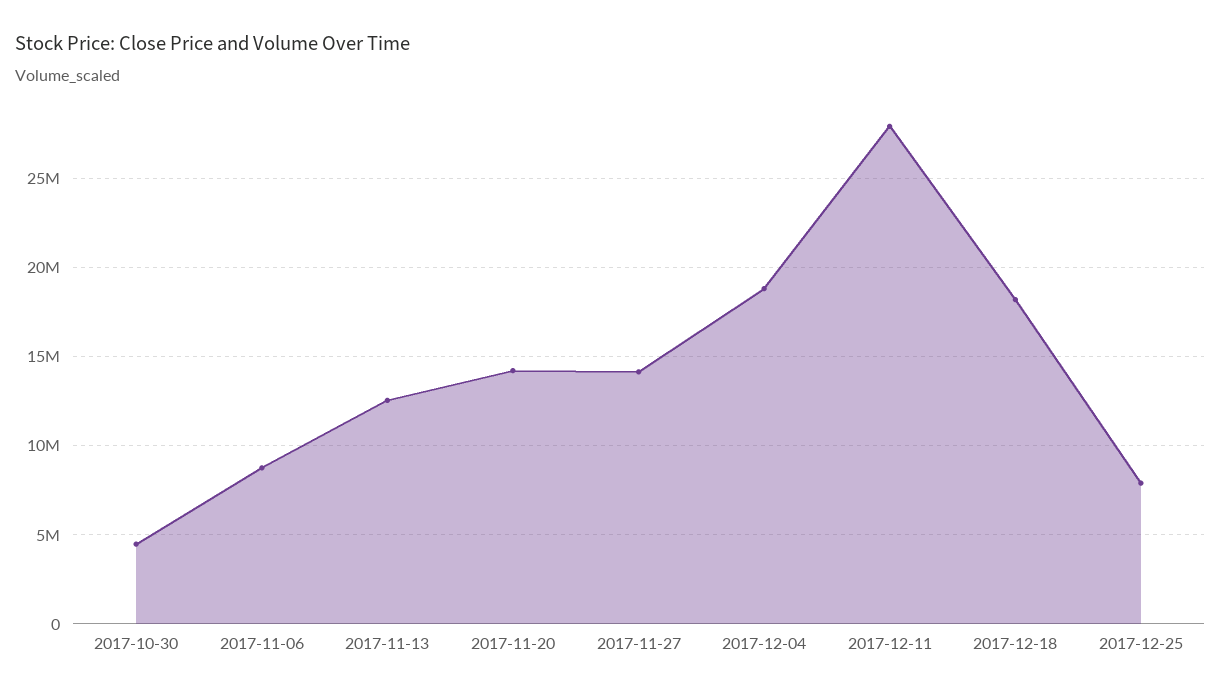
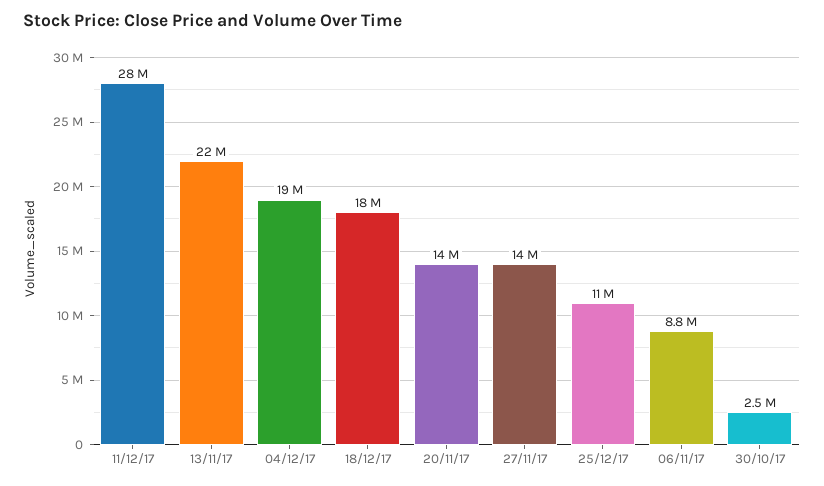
2017-10-30: 4500000 -> 2500000
2017-11-13: 12500000 -> 22000000
2017-12-25: 8000000 -> 11000000

